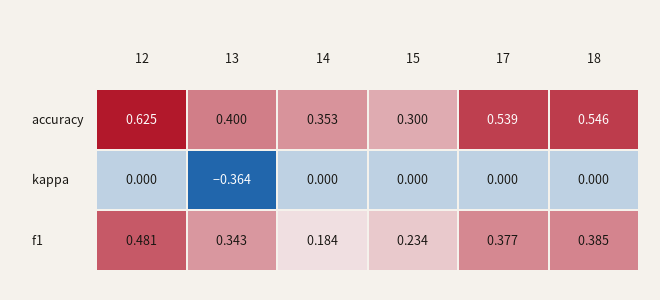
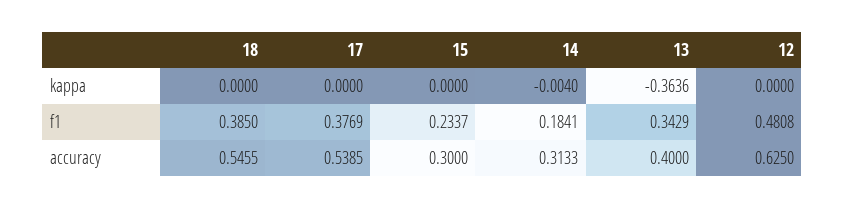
14, accuracy: 0.353 -> 0.3133
14, kappa: 0 -> -0.004

